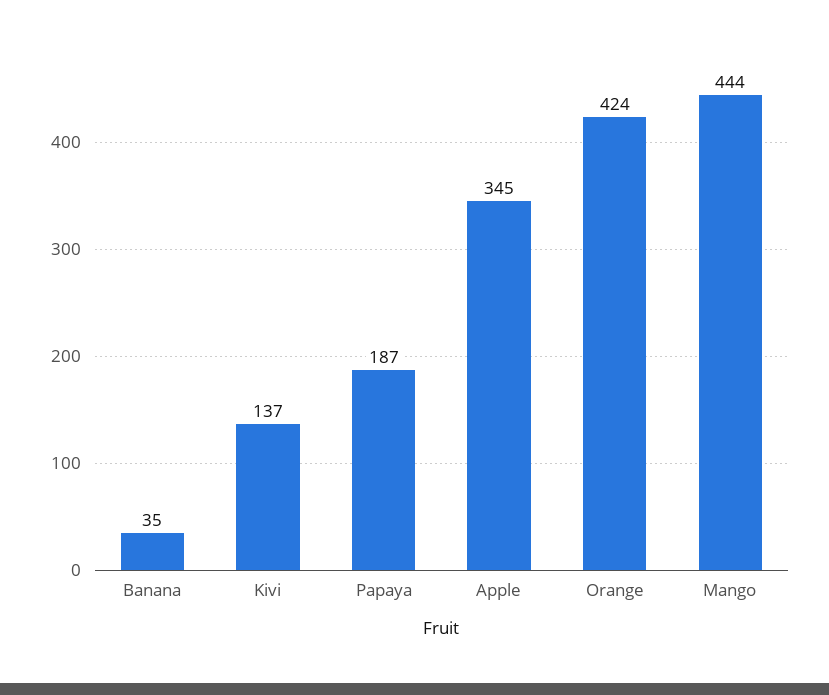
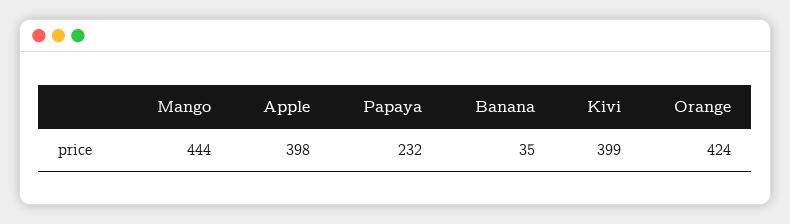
Kivi: 137 -> 399
Papaya: 187 -> 232
Apple: 345 -> 398

